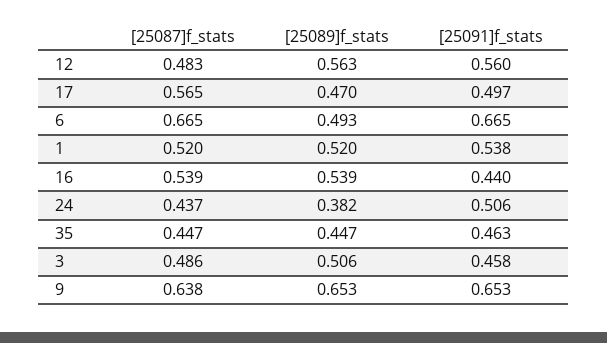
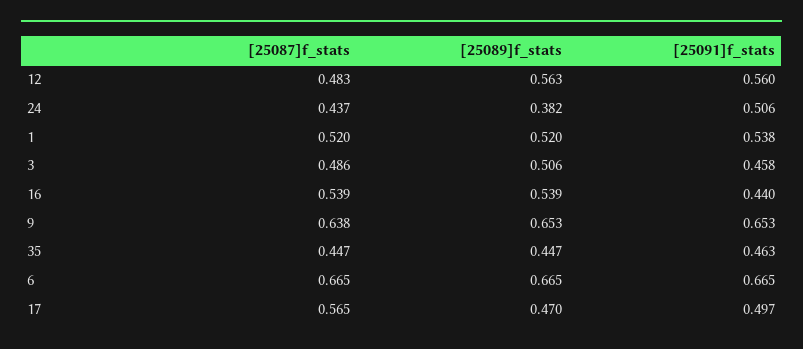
[25089]f_stats, 6: 0.493 -> 0.665

